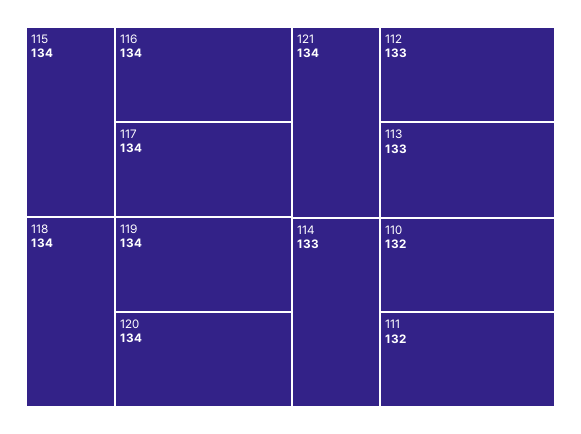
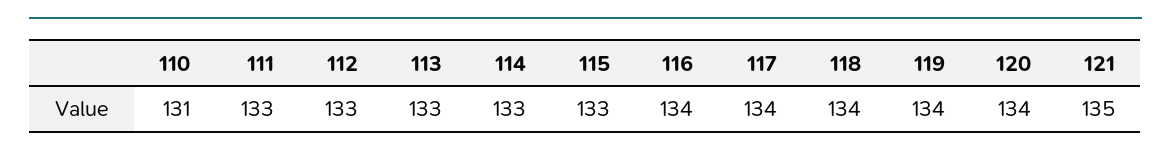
115: 134 -> 133
121: 134 -> 135
110: 132 -> 131
111: 132 -> 133

